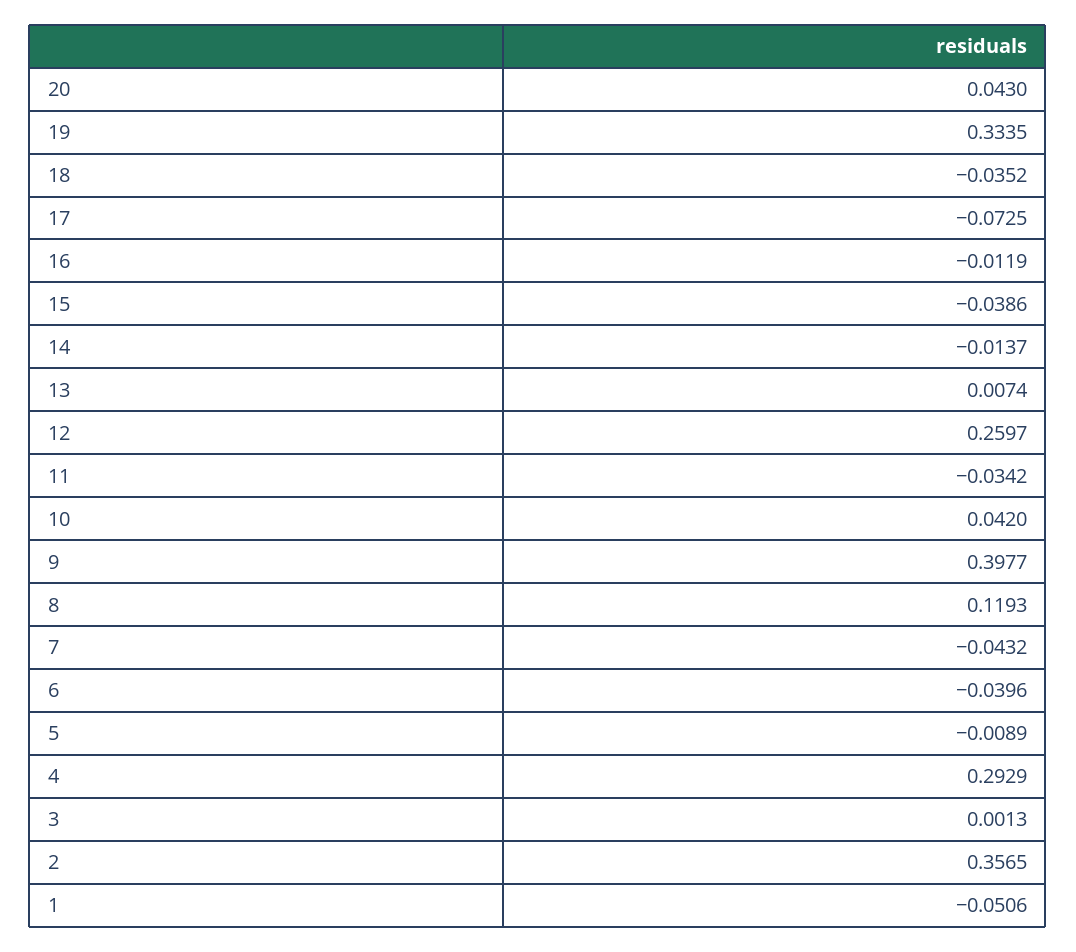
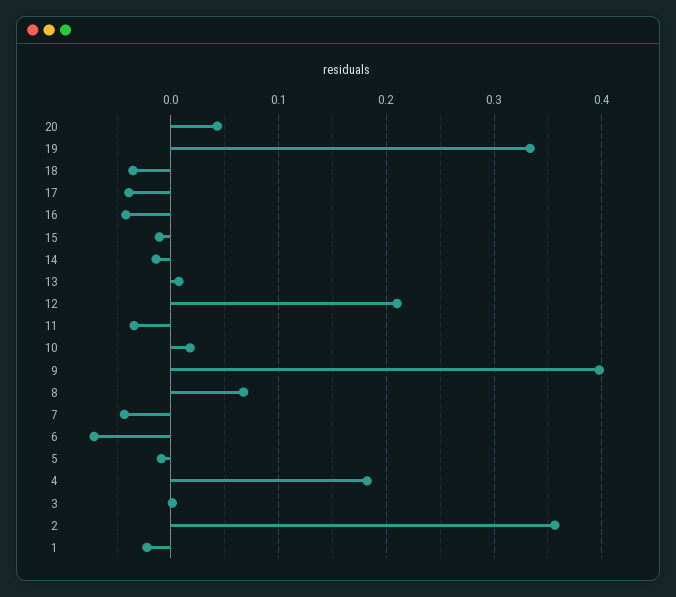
17: -0.0725 -> -0.04
16: -0.0119 -> -0.04
15: -0.0386 -> -0.01
12: 0.2597 -> 0.21
10: 0.042 -> 0.02
8: 0.1193 -> 0.07
6: -0.0396 -> -0.07
4: 0.2929 -> 0.18
1: -0.0506 -> -0.02

